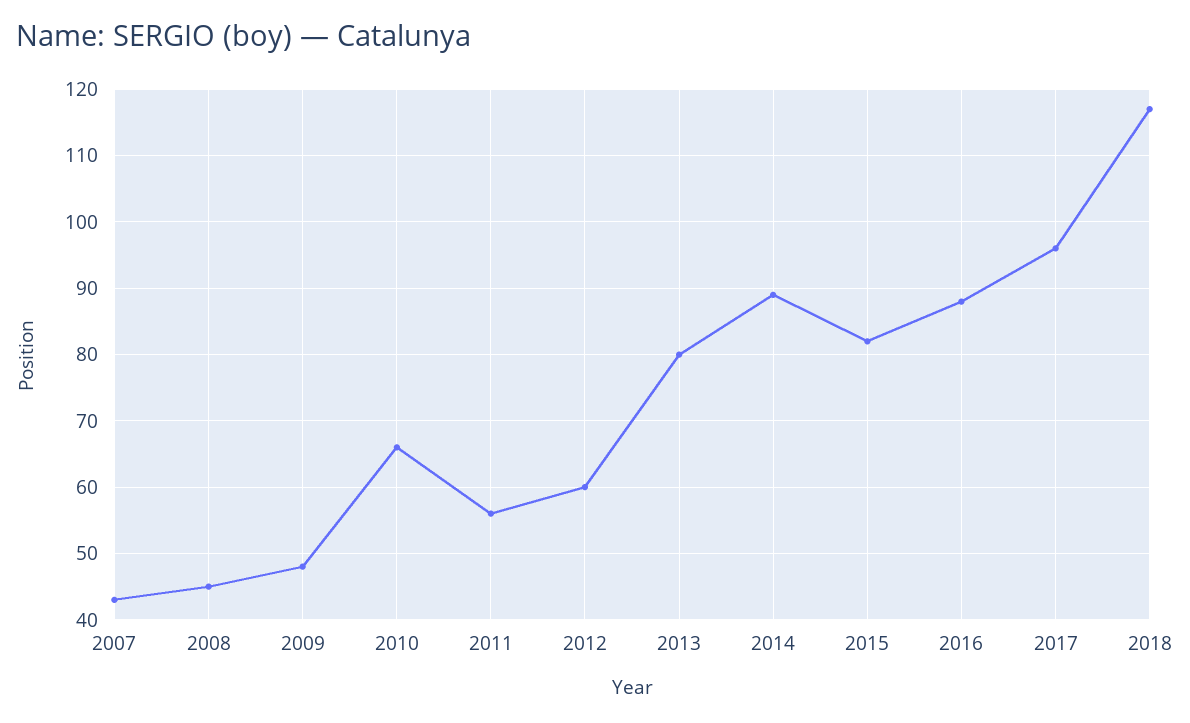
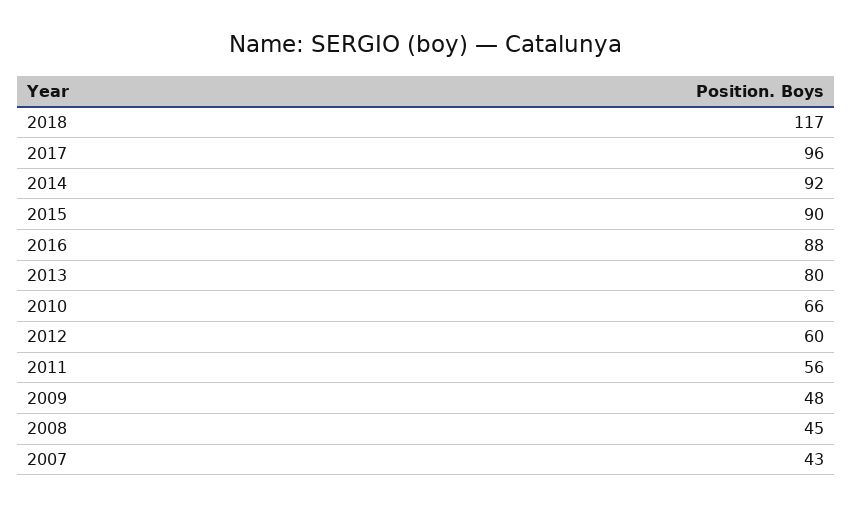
2014: 89 -> 92
2015: 82 -> 90

